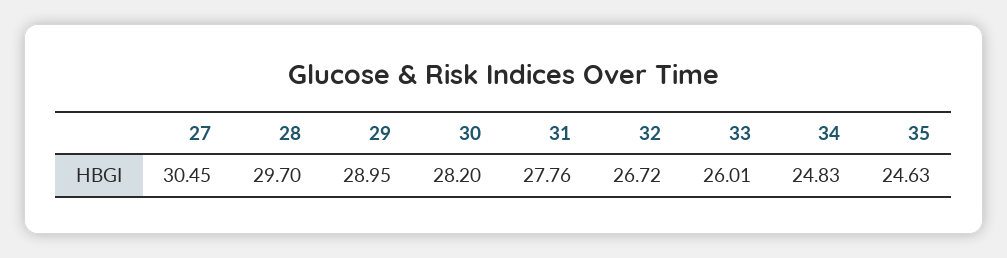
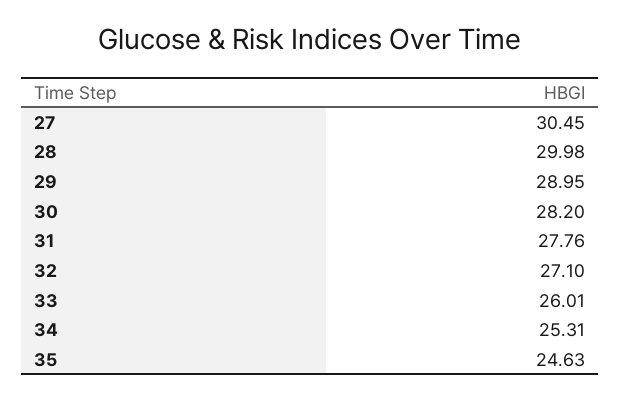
28: 29.7 -> 29.98
32: 26.72 -> 27.1
34: 24.83 -> 25.31

